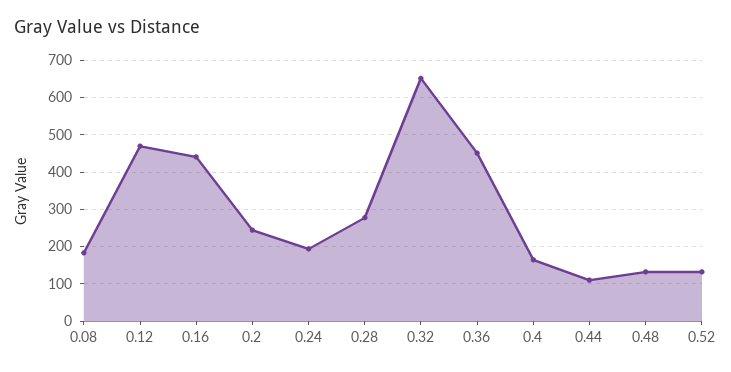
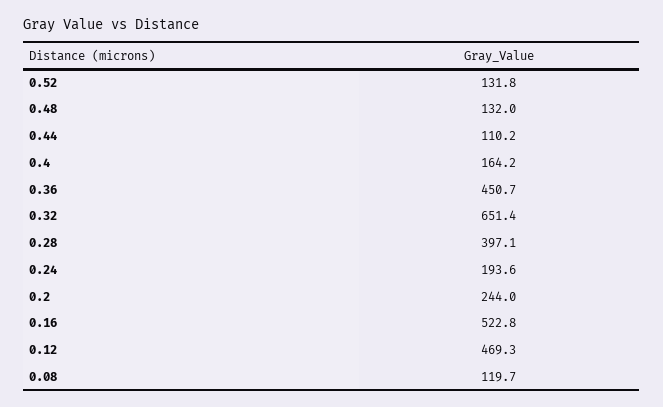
0.08: 180 -> 119.7
0.16: 440 -> 522.8
0.28: 280 -> 397.1

